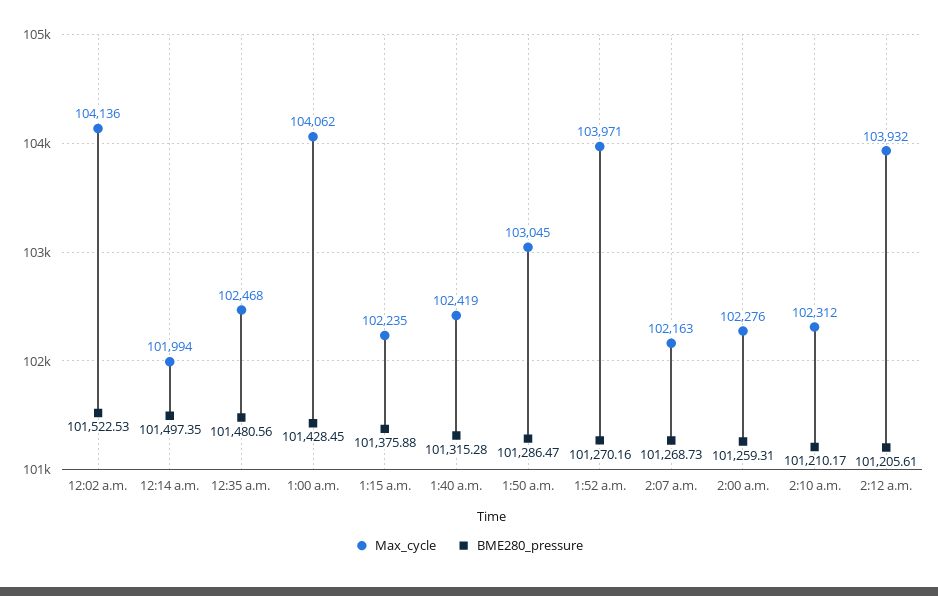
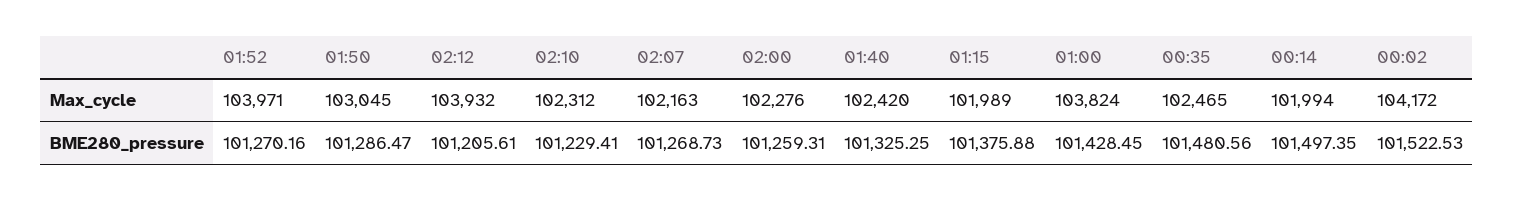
Max_cycle, 12:02 a.m.: 104136 -> 104172
Max_cycle, 12:35 a.m.: 102468 -> 102465
Max_cycle, 1:00 a.m.: 104062 -> 103824
Max_cycle, 1:15 a.m.: 102235 -> 101989
Max_cycle, 1:40 a.m.: 102419 -> 102420
BME280_pressure, 1:40 a.m.: 101315.28 -> 101325.25
BME280_pressure, 2:10 a.m.: 101210.17 -> 101229.41

